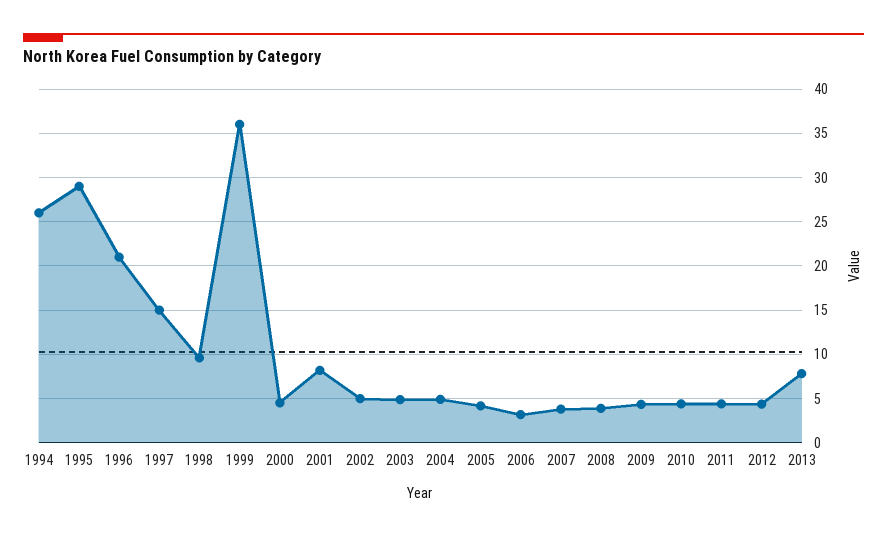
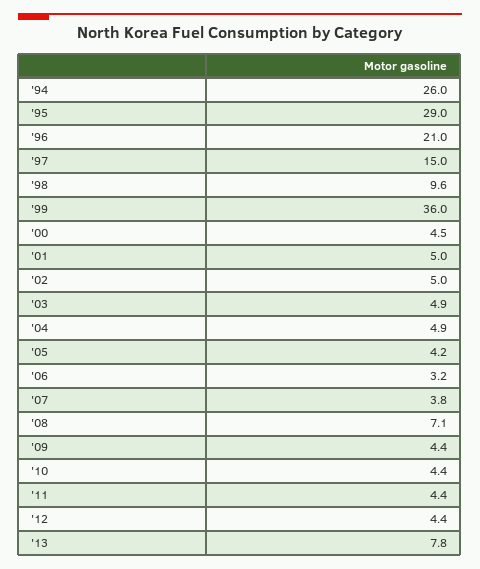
2001: 8 -> 5
2008: 4 -> 7.1

